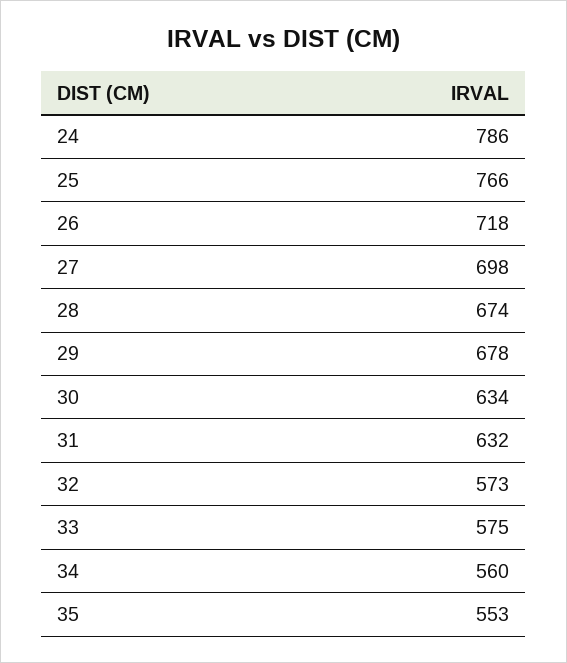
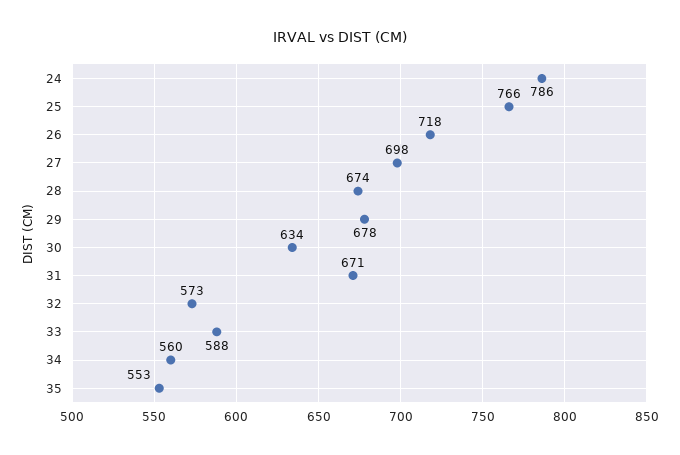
31: 632 -> 671
33: 575 -> 588

